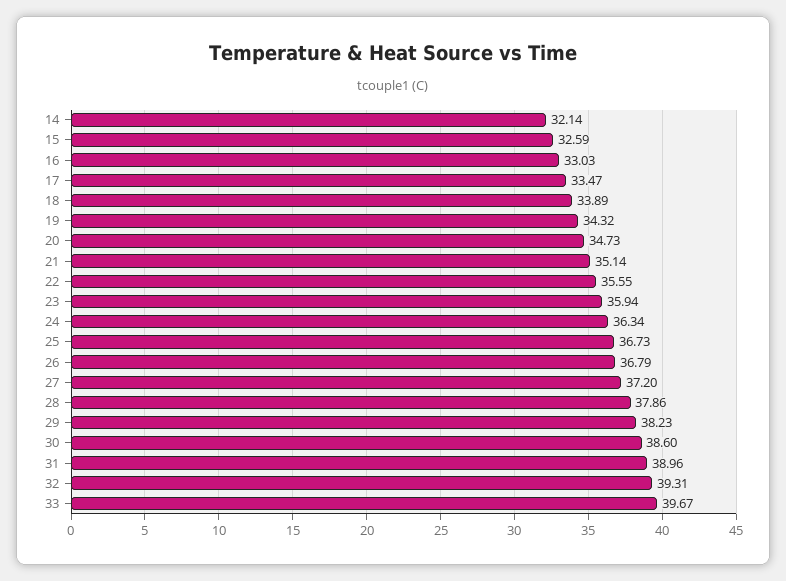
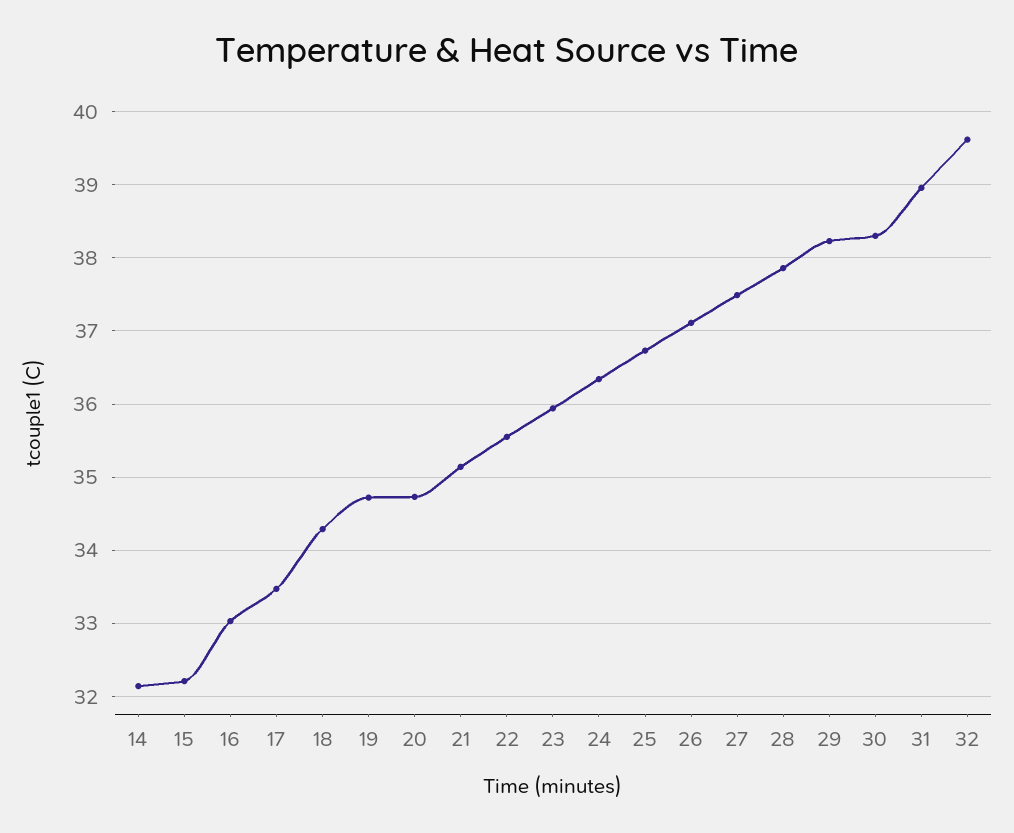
15: 32.59 -> 32.2
18: 33.89 -> 34.3
19: 34.32 -> 34.7
26: 36.79 -> 37.1
27: 37.2 -> 37.5
30: 38.6 -> 38.3
32: 39.31 -> 39.6
33: 39.67 -> none

